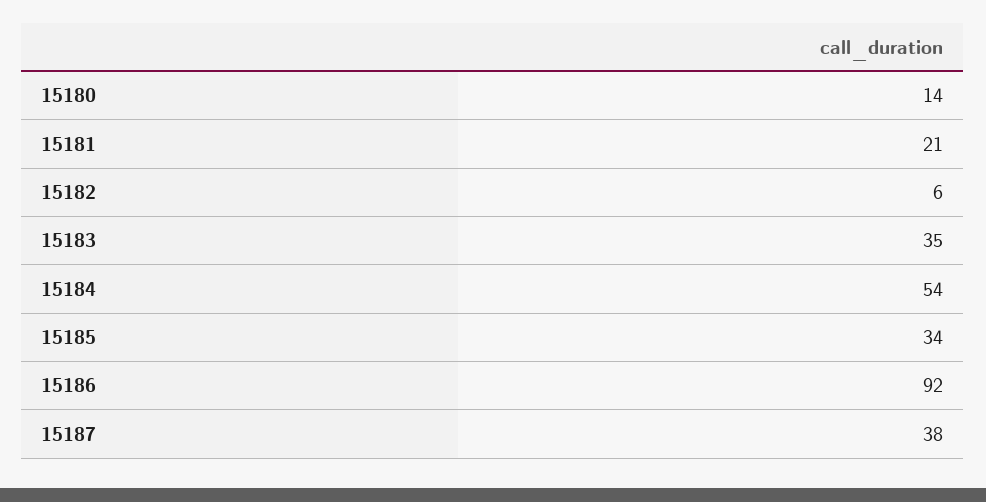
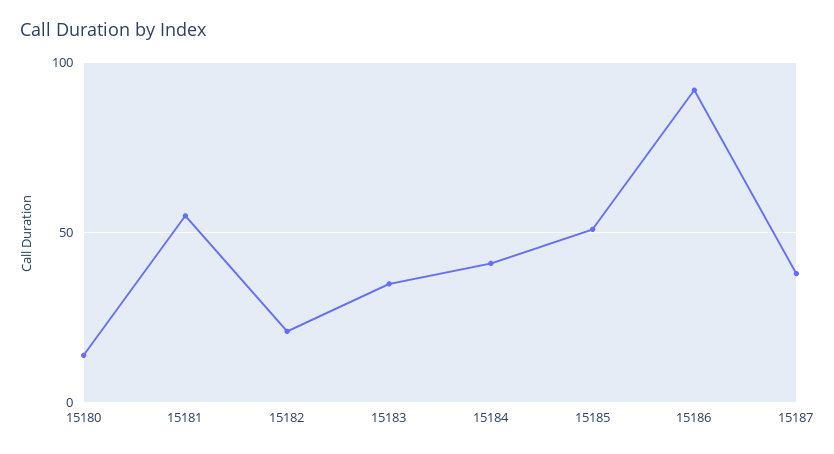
15181: 21 -> 55
15182: 6 -> 20
15184: 54 -> 40
15185: 34 -> 50

